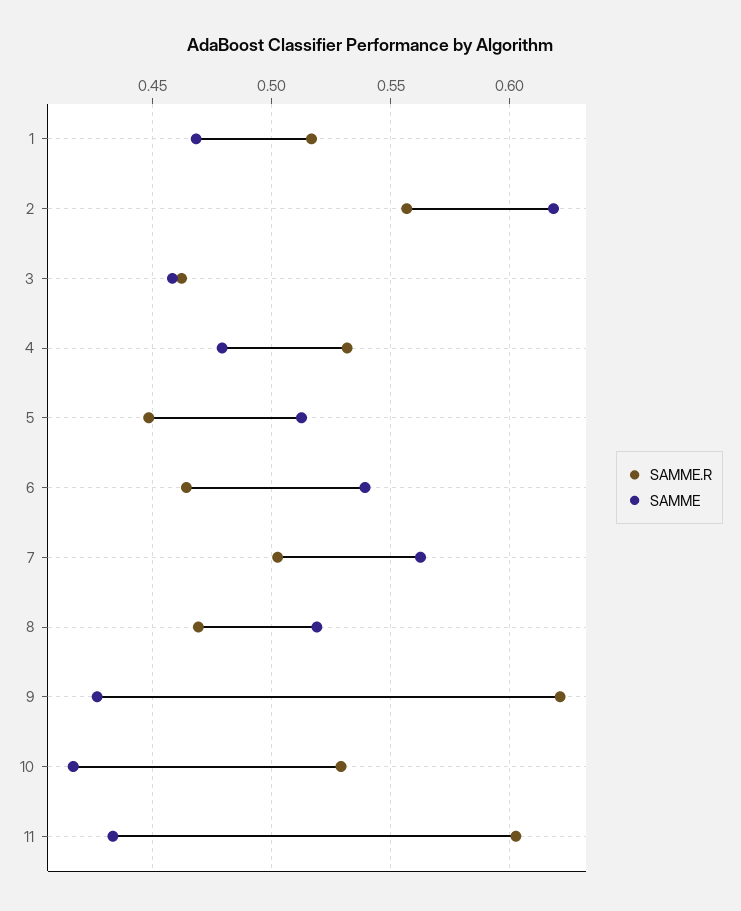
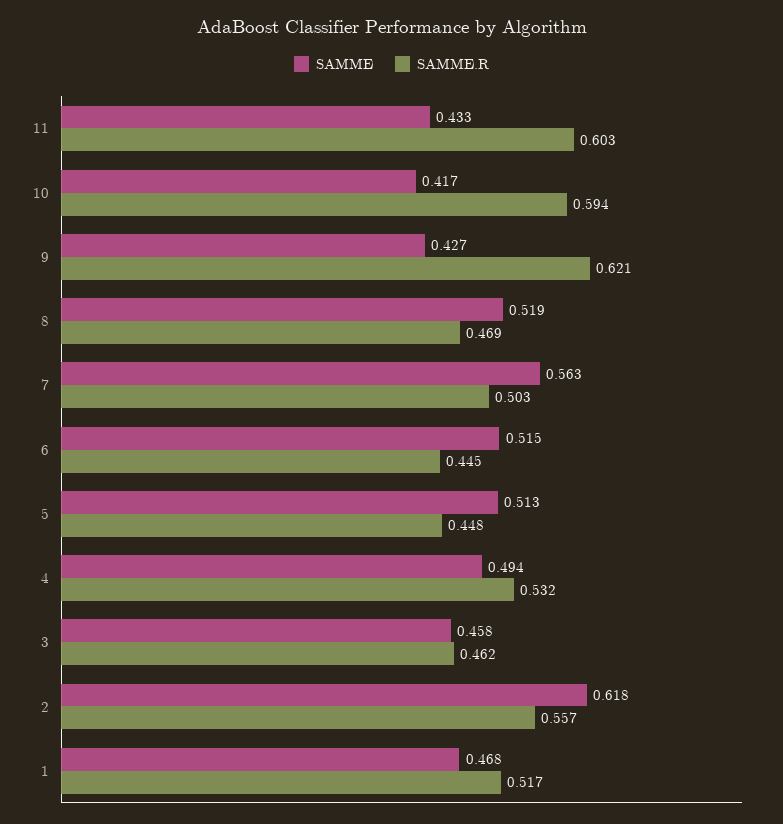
SAMME, 4: 0.48 -> 0.494
SAMME.R, 6: 0.465 -> 0.445
SAMME, 6: 0.54 -> 0.515
SAMME.R, 10: 0.53 -> 0.594

